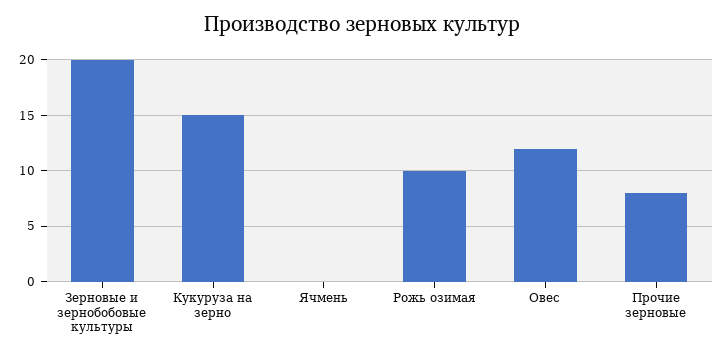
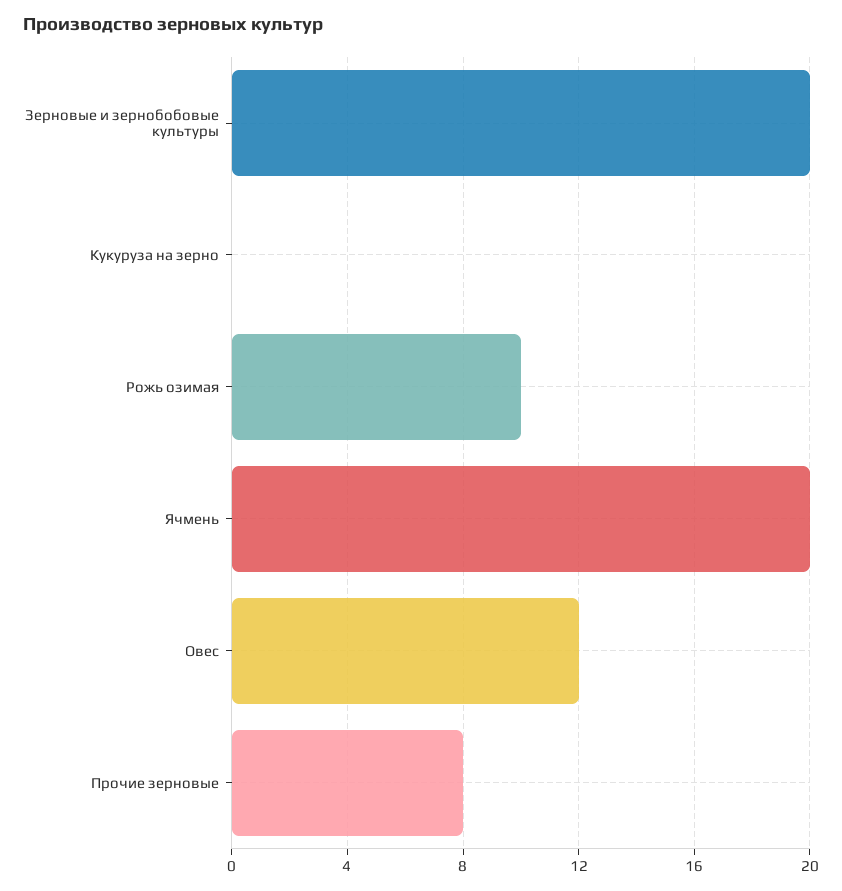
Кукуруза на зерно: 15 -> 0
Ячмень: 0 -> 20

